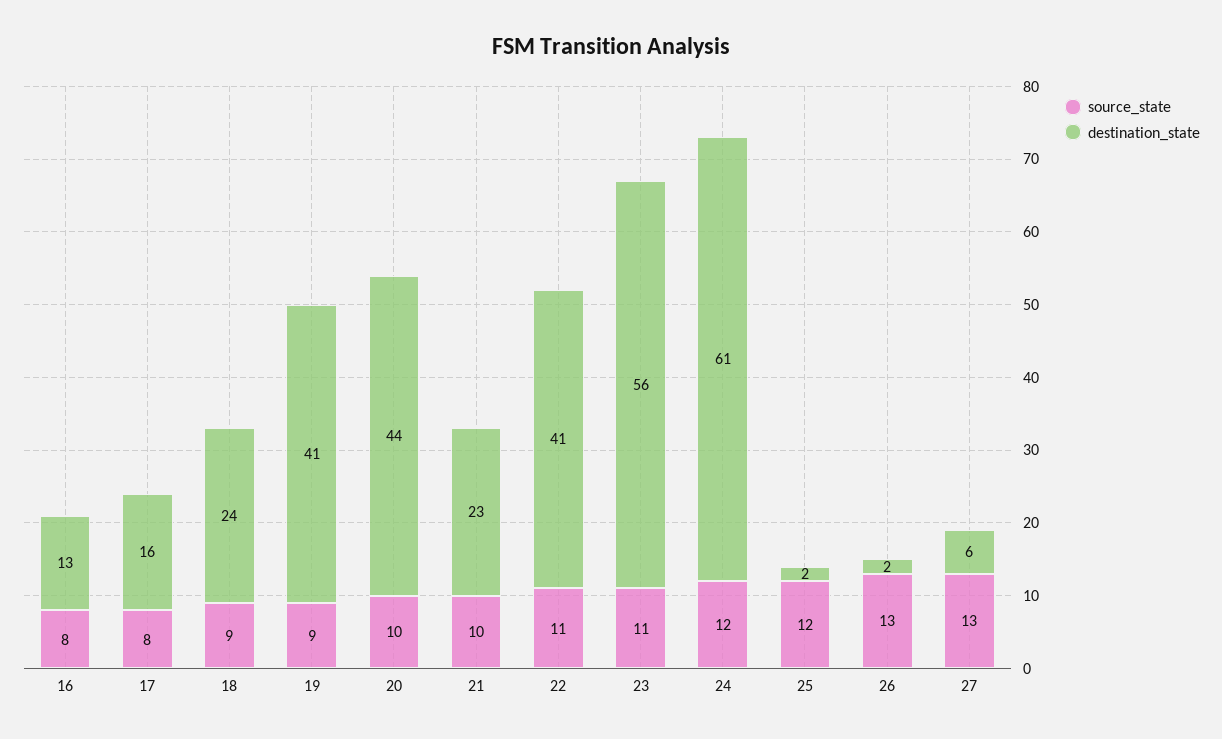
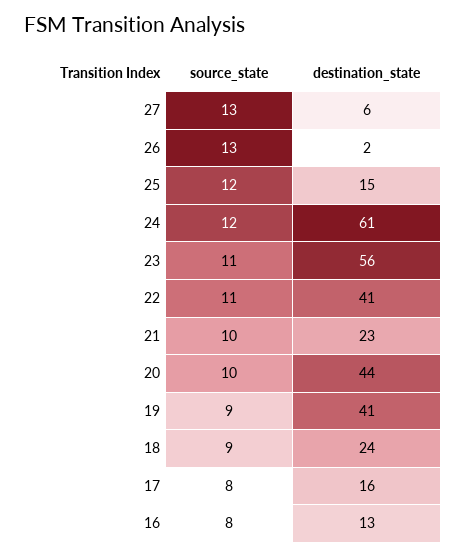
destination_state, 25: 2 -> 15

